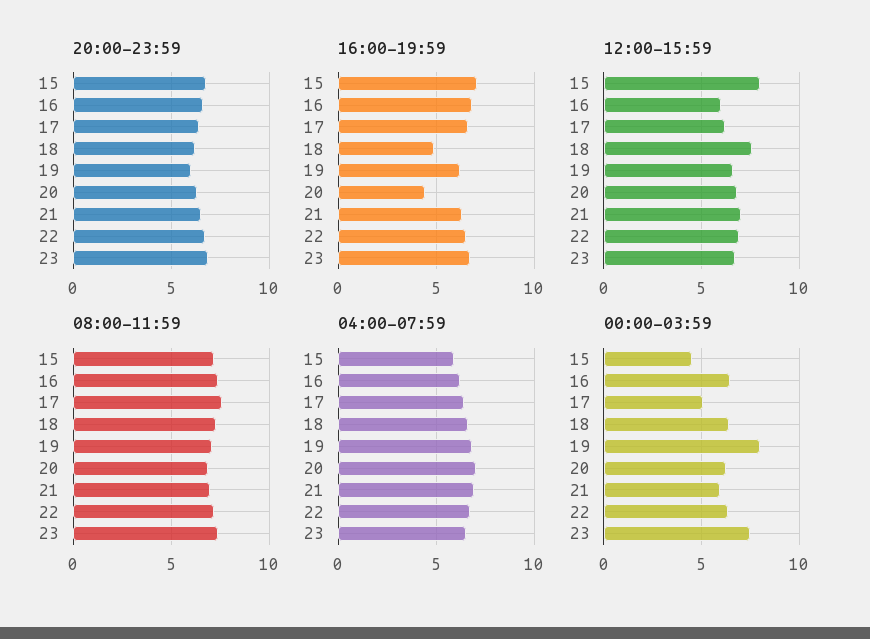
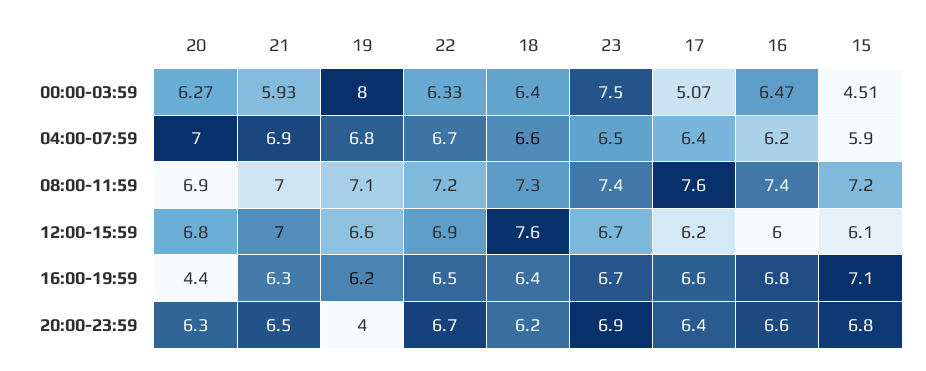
20:00-23:59, 19: 6 -> 4
16:00-19:59, 18: 5 -> 6.4
12:00-15:59, 15: 8 -> 6.1

